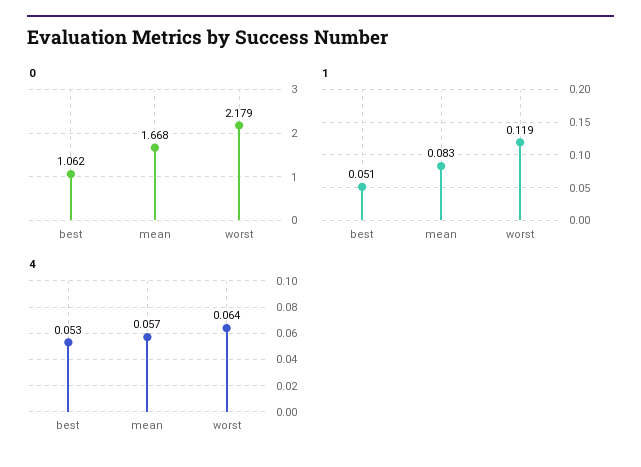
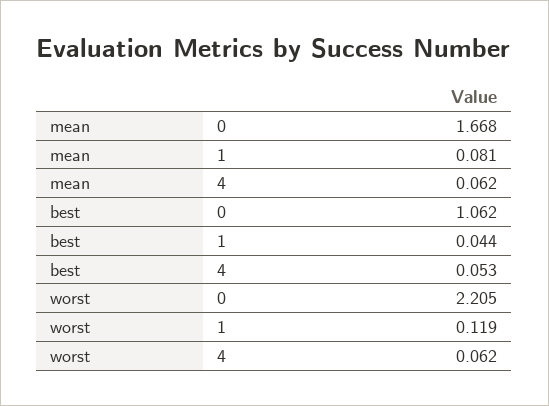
0, worst: 2.179 -> 2.205
1, best: 0.051 -> 0.044
1, mean: 0.083 -> 0.081
4, mean: 0.057 -> 0.062
4, worst: 0.064 -> 0.062

